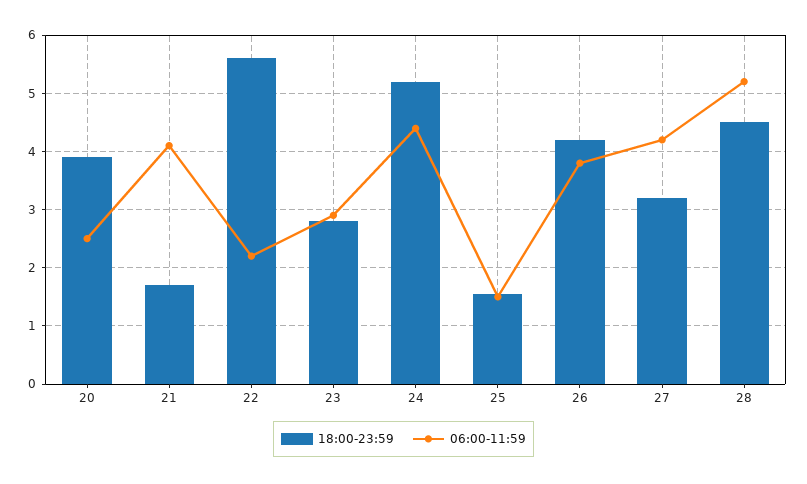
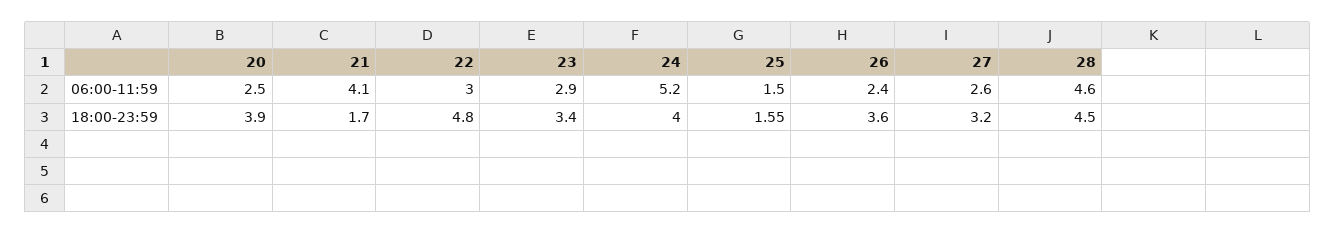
18:00-23:59, 22: 5.6 -> 4.8
06:00-11:59, 22: 2.2 -> 3
18:00-23:59, 23: 2.8 -> 3.4
18:00-23:59, 24: 5.2 -> 4
06:00-11:59, 24: 4.4 -> 5.2
18:00-23:59, 26: 4.2 -> 3.6
06:00-11:59, 26: 3.8 -> 2.4
06:00-11:59, 27: 4.2 -> 2.6
06:00-11:59, 28: 5.2 -> 4.6

